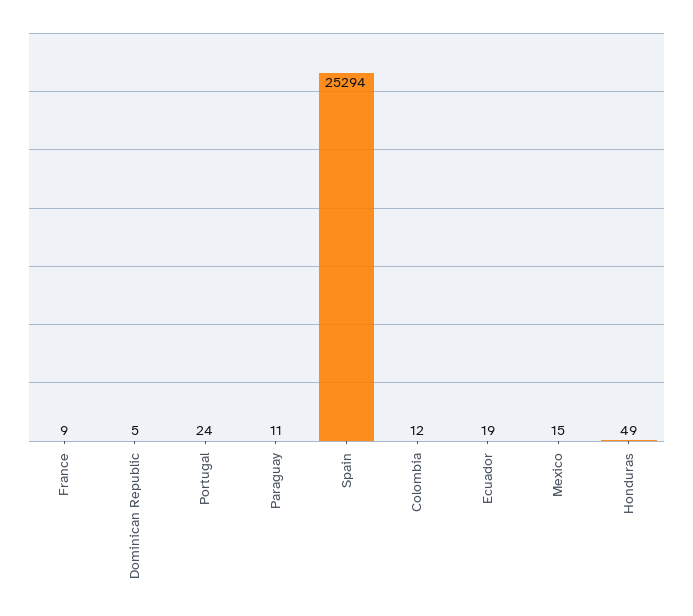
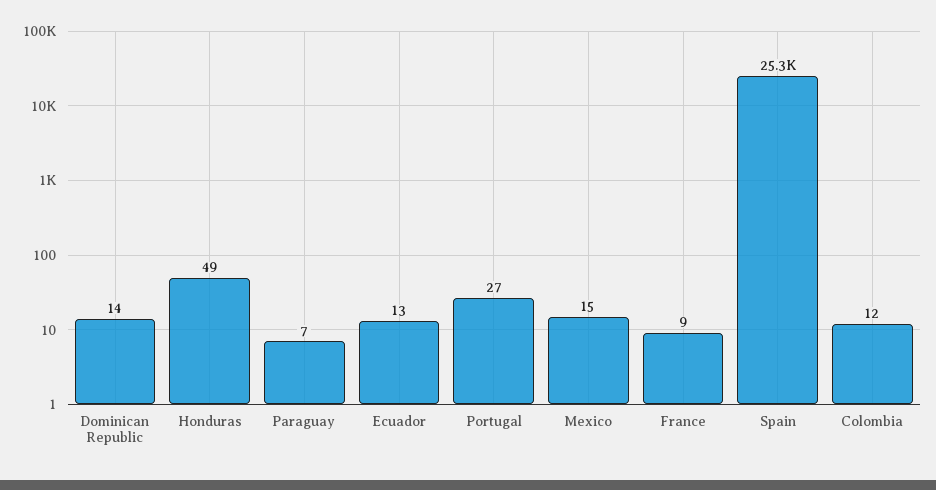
Dominican Republic: 5 -> 14
Portugal: 24 -> 27
Paraguay: 11 -> 7
Ecuador: 19 -> 13

